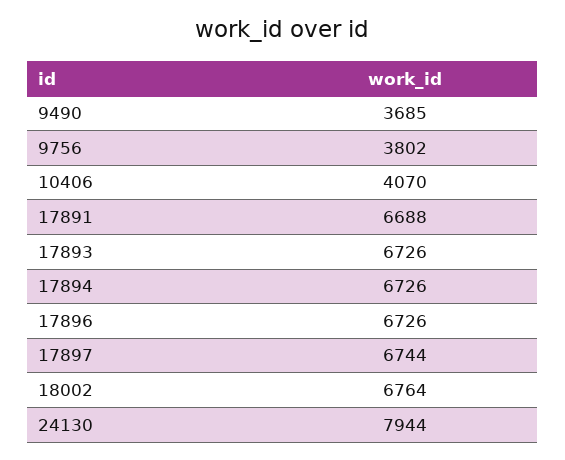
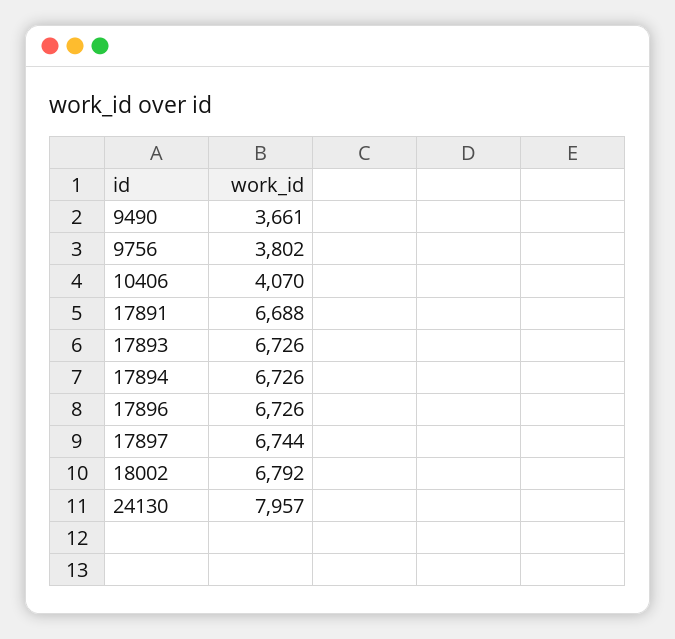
9490: 3685 -> 3661
18002: 6764 -> 6792
24130: 7944 -> 7957

